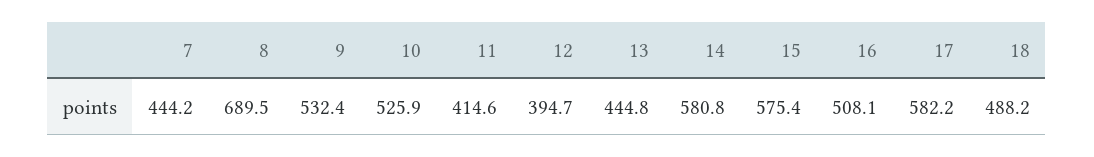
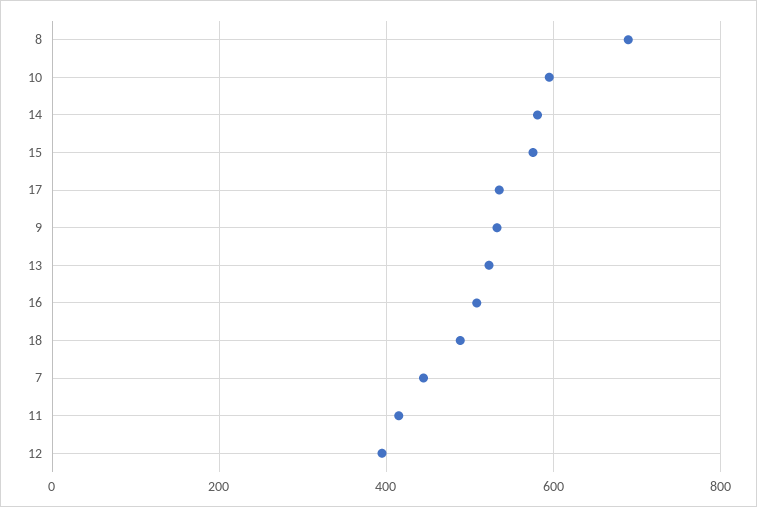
10: 525.9 -> 600
13: 444.8 -> 520
17: 582.2 -> 540

